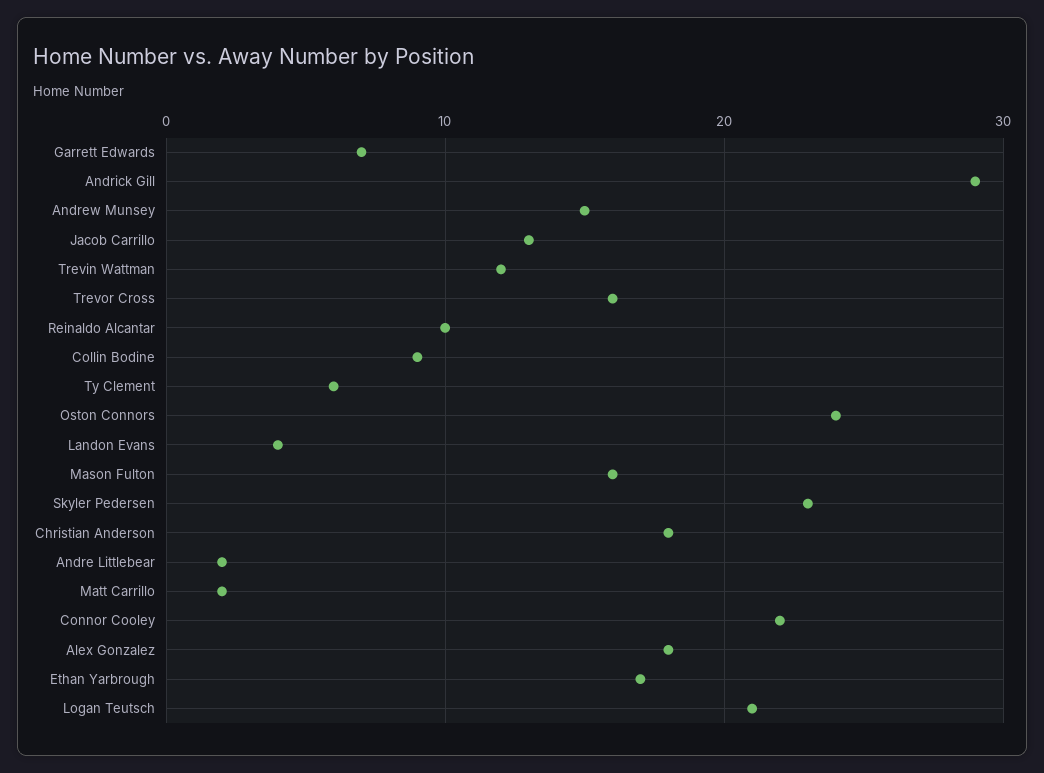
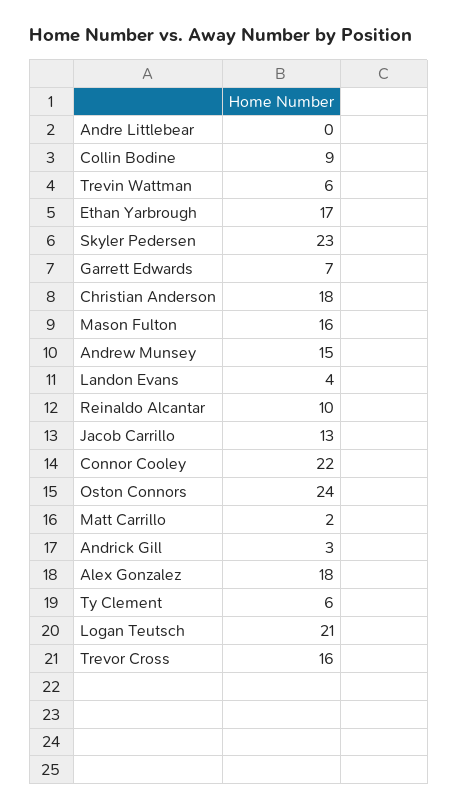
Andrick Gill: 29 -> 3
Trevin Wattman: 12 -> 6
Andre Littlebear: 2 -> 0

